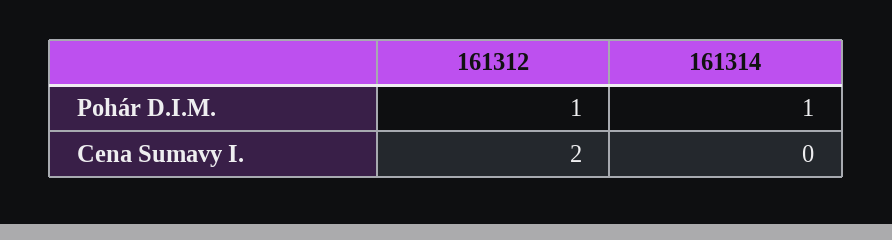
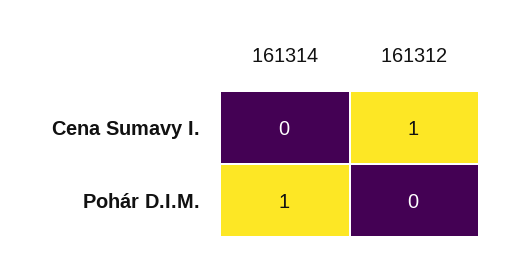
161312, Pohár D.I.M.: 1 -> 0
161312, Cena Sumavy I.: 2 -> 1

